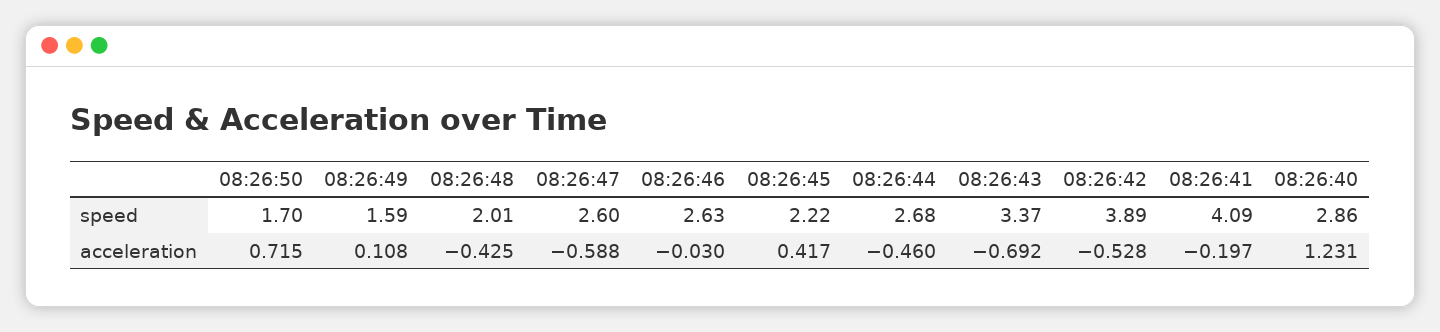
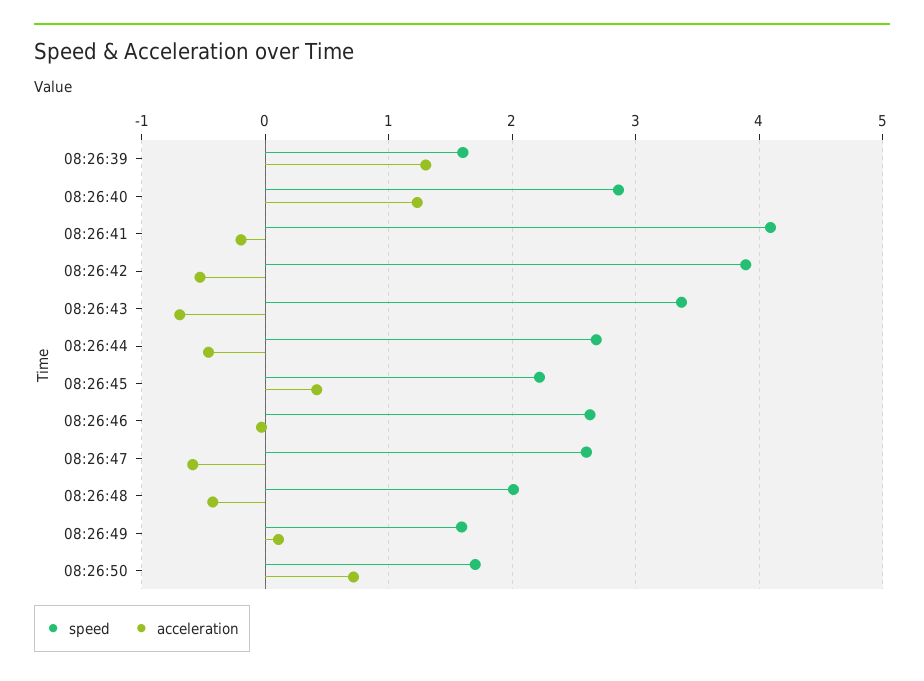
speed, 08:26:39: none -> 1.6
acceleration, 08:26:39: none -> 1.3

